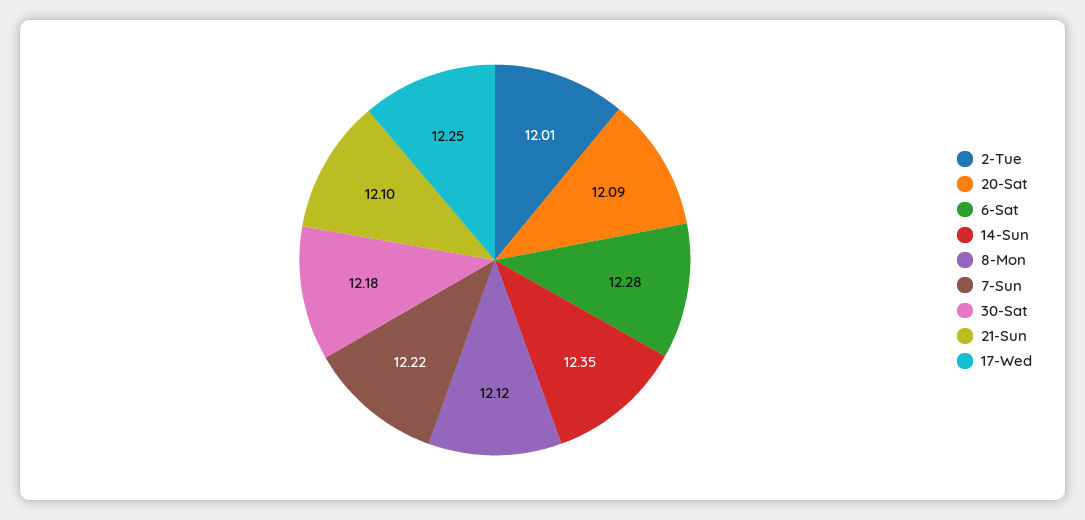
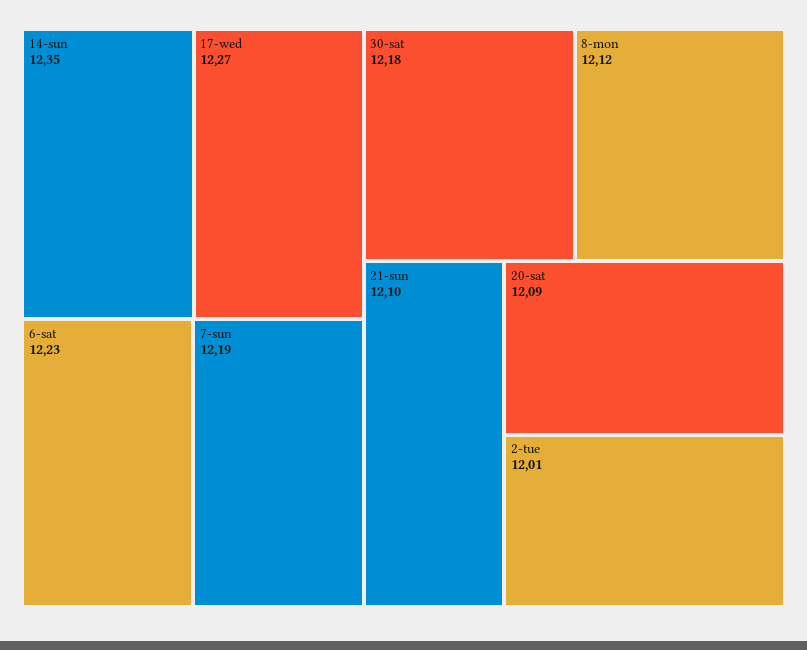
6-Sat: 12.28 -> 12.23
7-Sun: 12.22 -> 12.19
17-Wed: 12.25 -> 12.27

